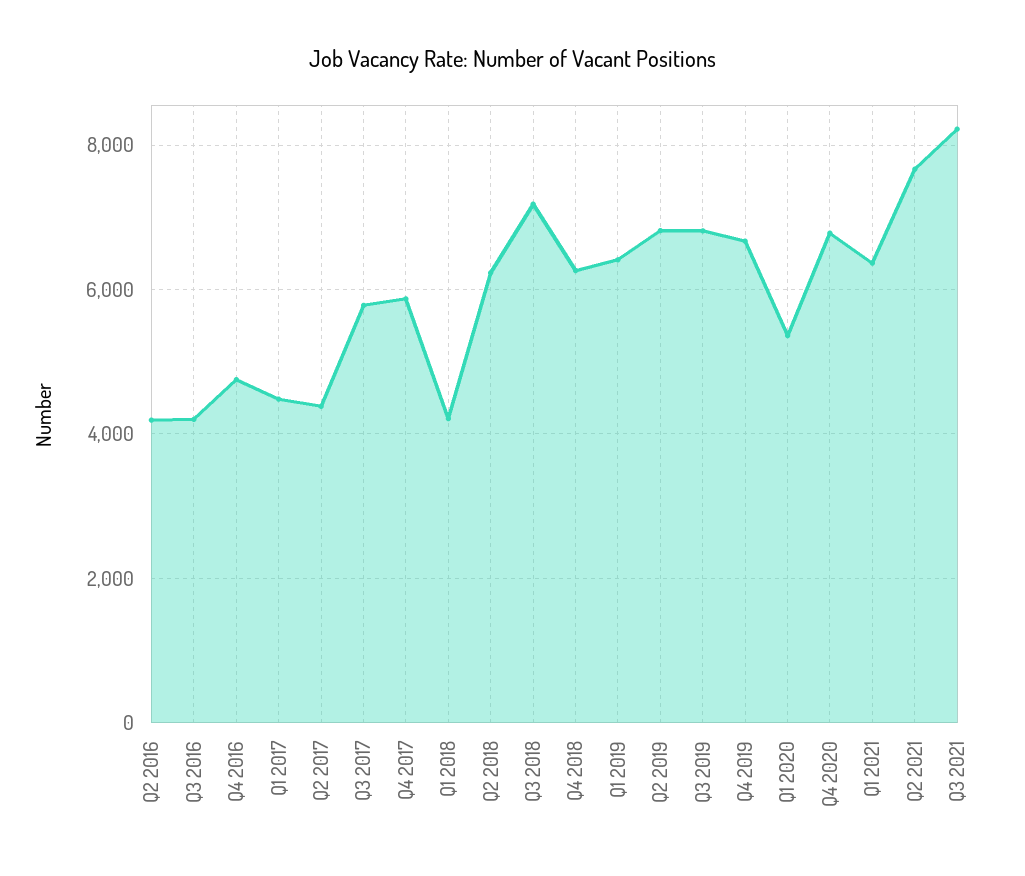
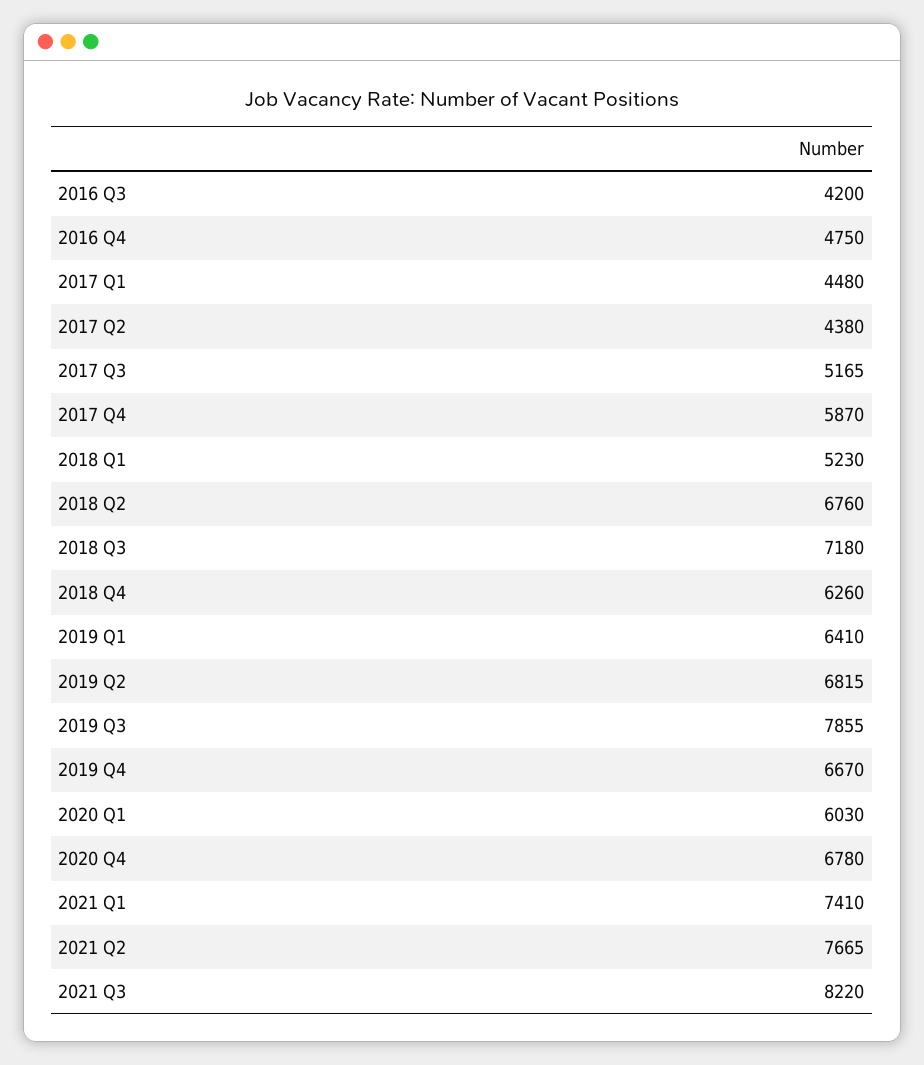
Q2 2016: 4200 -> none
Q3 2017: 5800 -> 5165
Q1 2018: 4200 -> 5230
Q2 2018: 6200 -> 6760
Q3 2019: 6800 -> 7855
Q1 2020: 5400 -> 6030
Q1 2021: 6400 -> 7410

